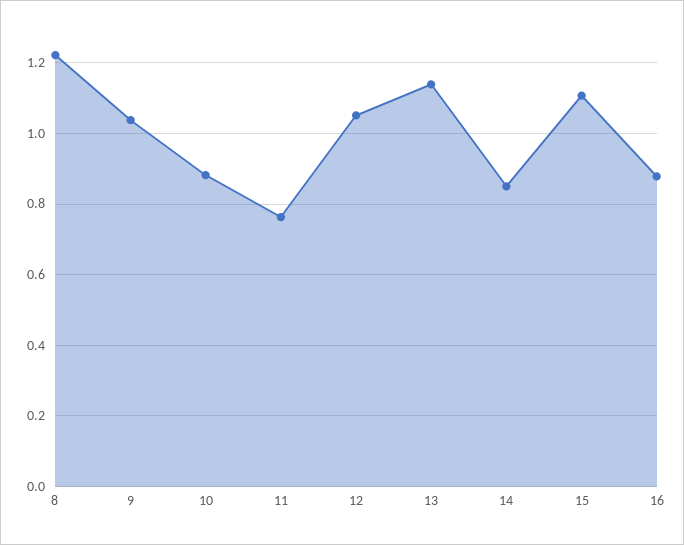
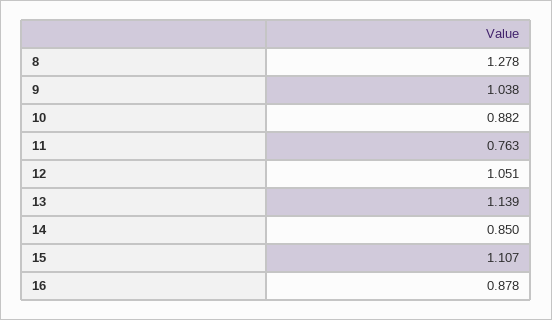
8: 1.22 -> 1.278

